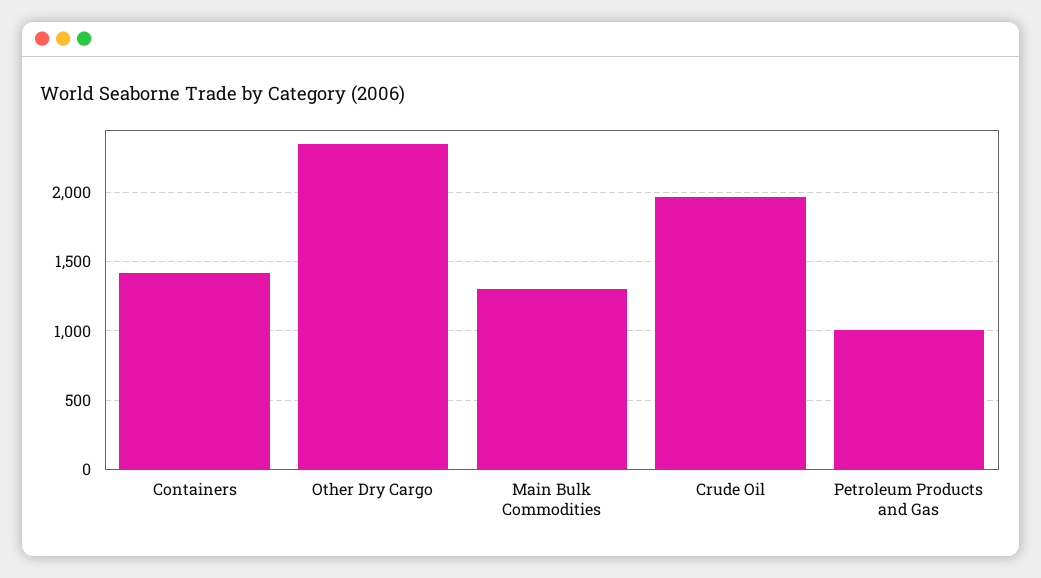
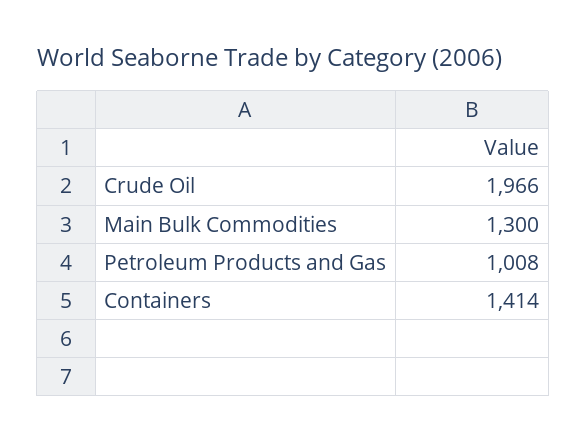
Other Dry Cargo: 2350 -> none

